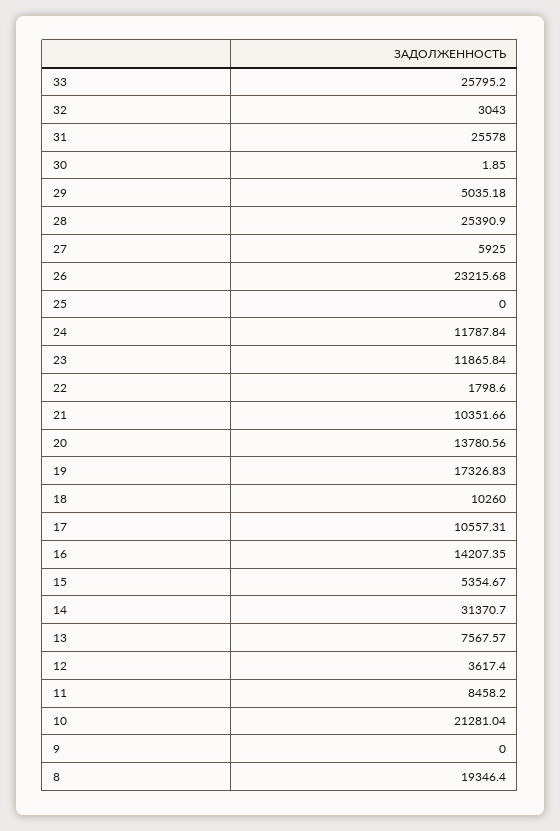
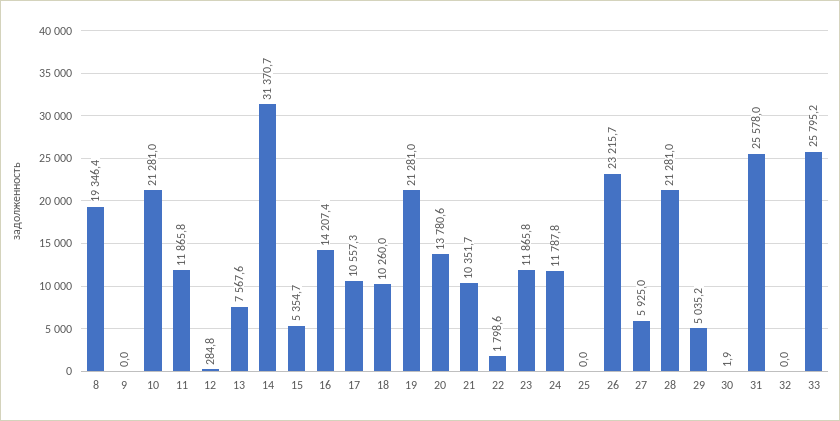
32: 3043 -> 0
28: 25390.9 -> 21281
19: 17326.83 -> 21281
12: 3617.4 -> 284.8
11: 8458.2 -> 11865.8

